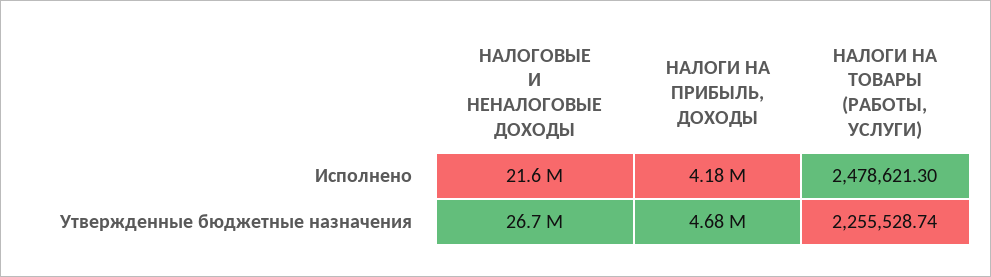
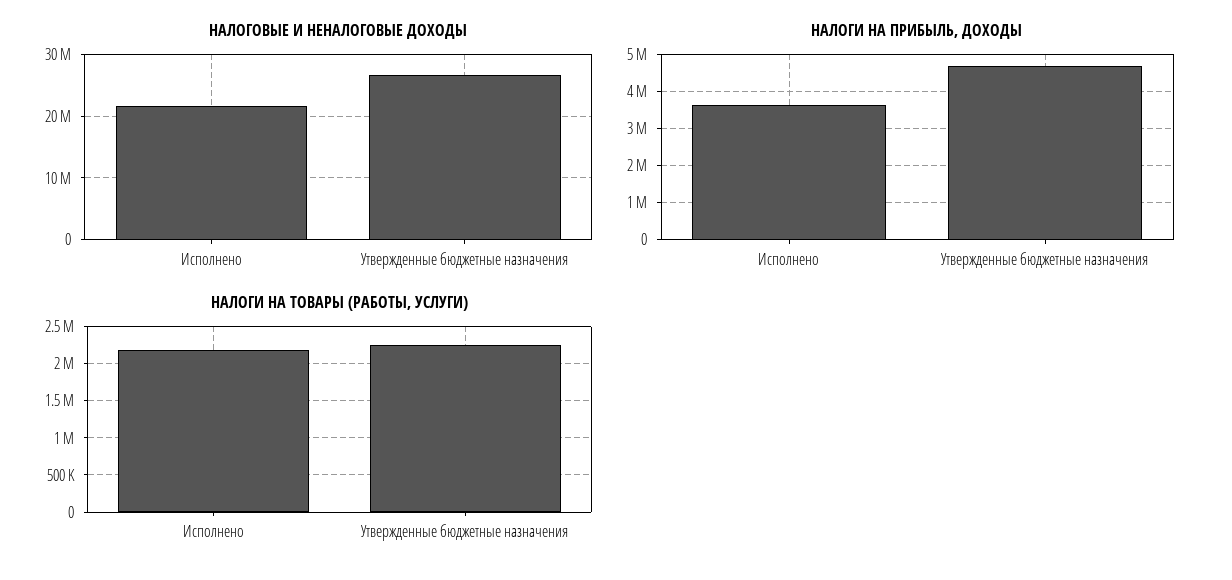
НАЛОГИ НА ПРИБЫЛЬ, ДОХОДЫ, Исполнено: 4180000 -> 3600000
НАЛОГИ НА ТОВАРЫ (РАБОТЫ, УСЛУГИ), Исполнено: 2478621.3 -> 2200000

